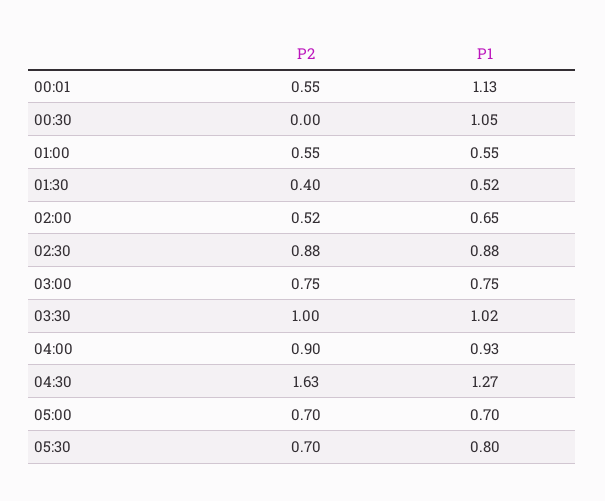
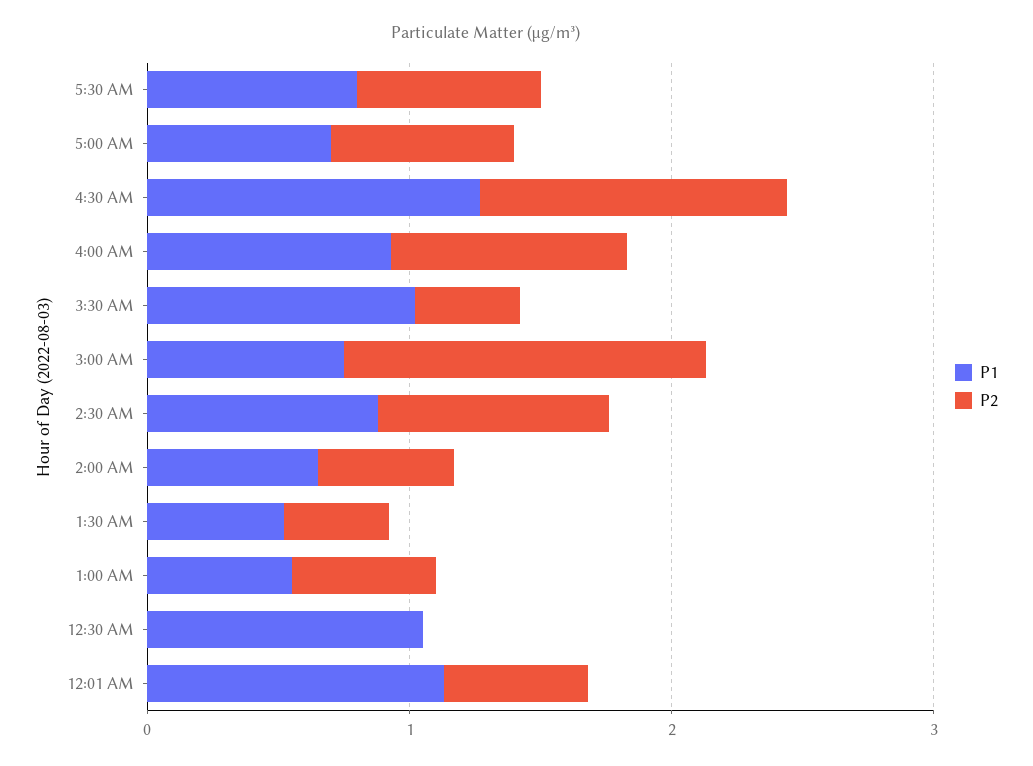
P2, 03:00: 0.75 -> 1.4
P2, 03:30: 1 -> 0.4
P2, 04:30: 1.63 -> 1.2

